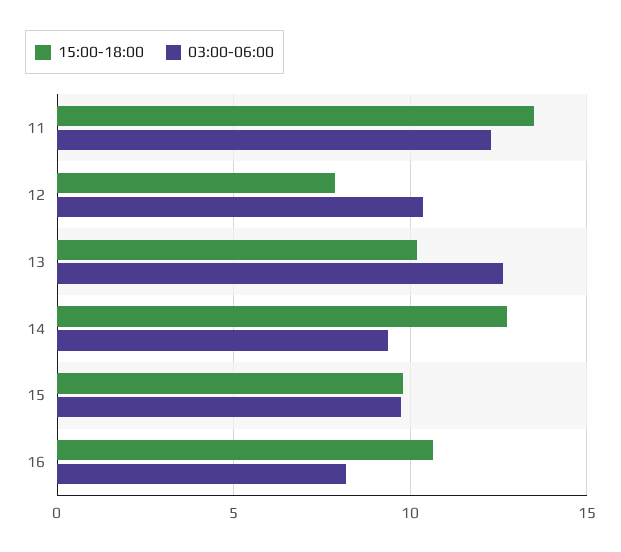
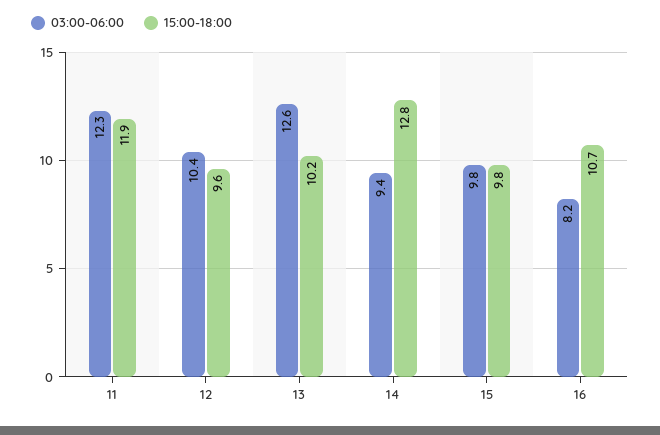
15:00-18:00, 11: 13.5 -> 11.9
15:00-18:00, 12: 8 -> 9.6

